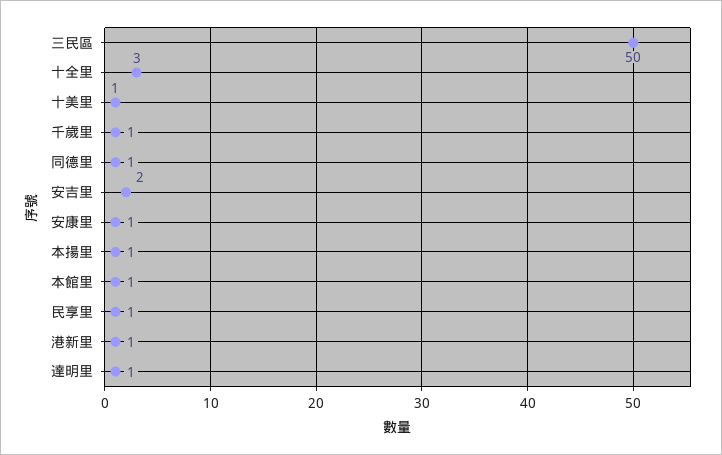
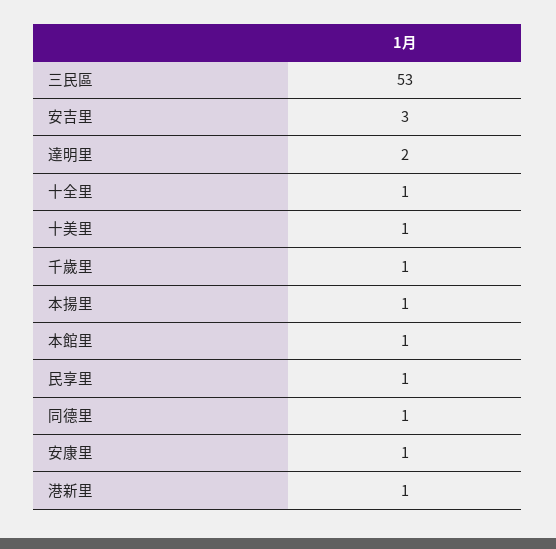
三民區: 50 -> 53
十全里: 3 -> 1
安吉里: 2 -> 3
達明里: 1 -> 2

